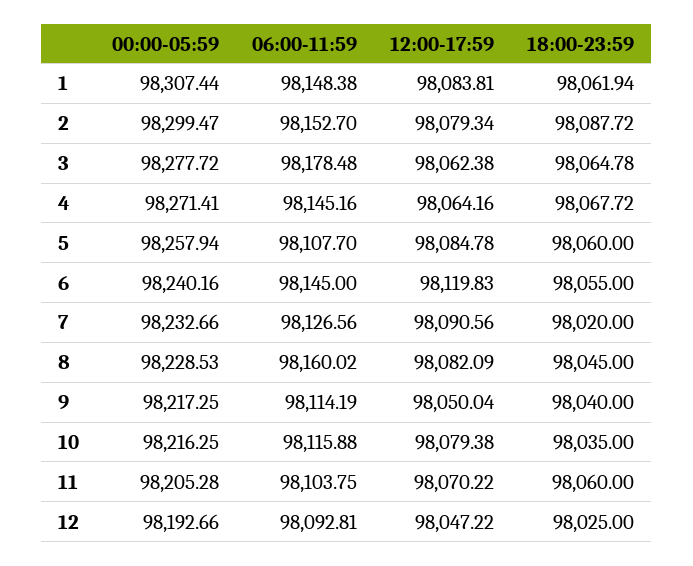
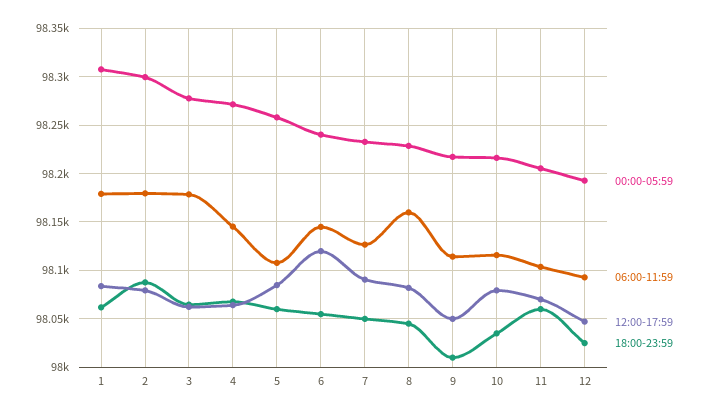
06:00-11:59, 1: 98148.38 -> 98180
06:00-11:59, 2: 98152.7 -> 98180
18:00-23:59, 7: 98020 -> 98050
18:00-23:59, 9: 98040 -> 98010

